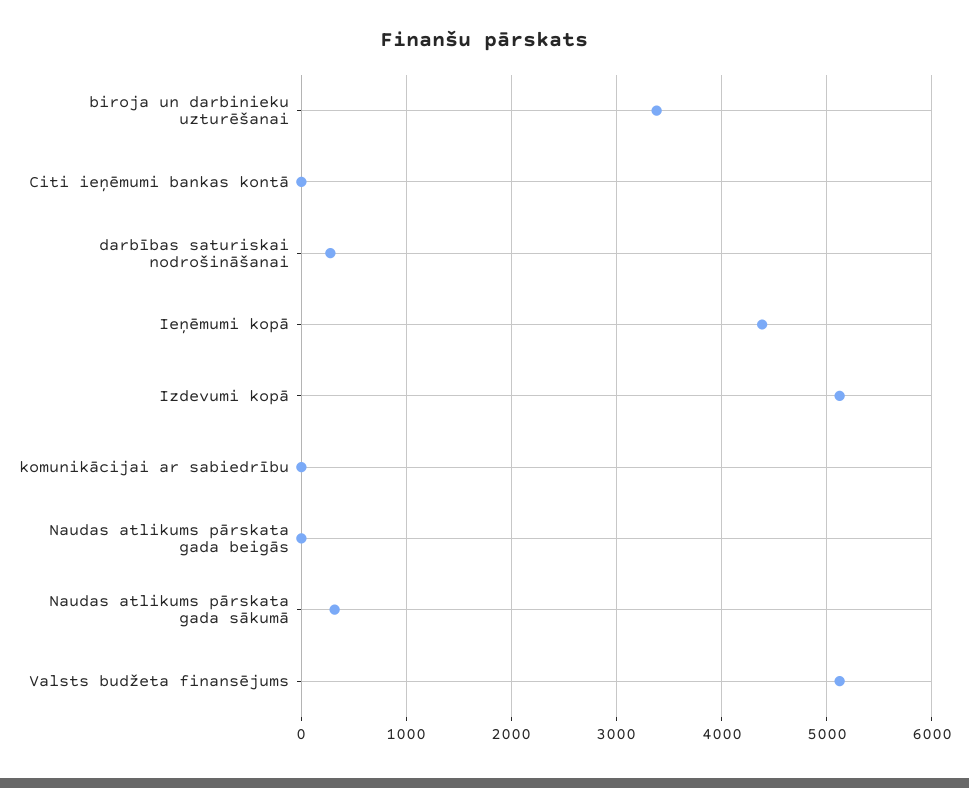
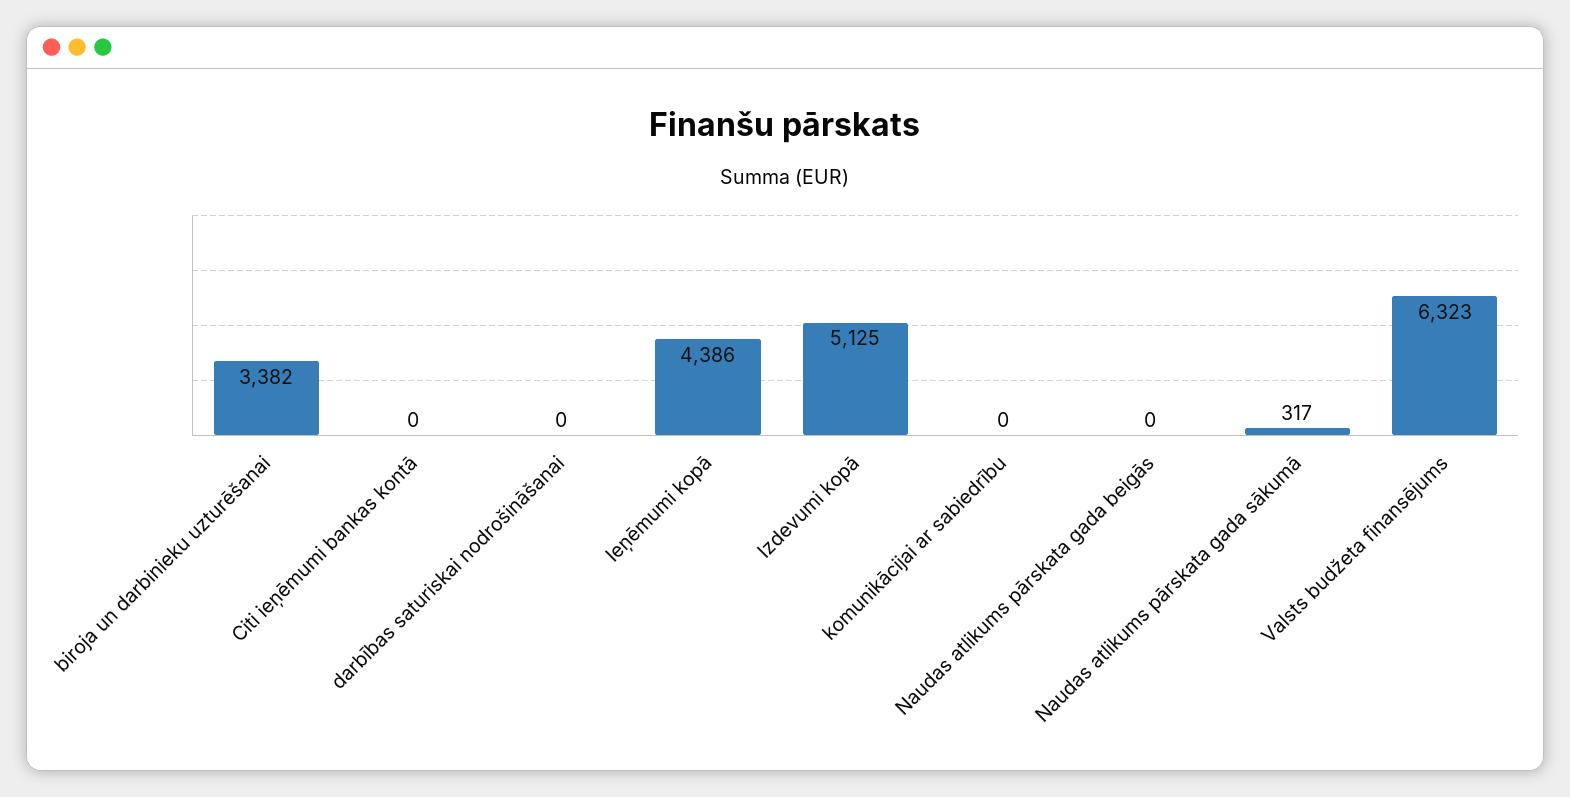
darbības saturiskai nodrošināšanai: 300 -> 0
Valsts budžeta finansējums: 5100 -> 6323

